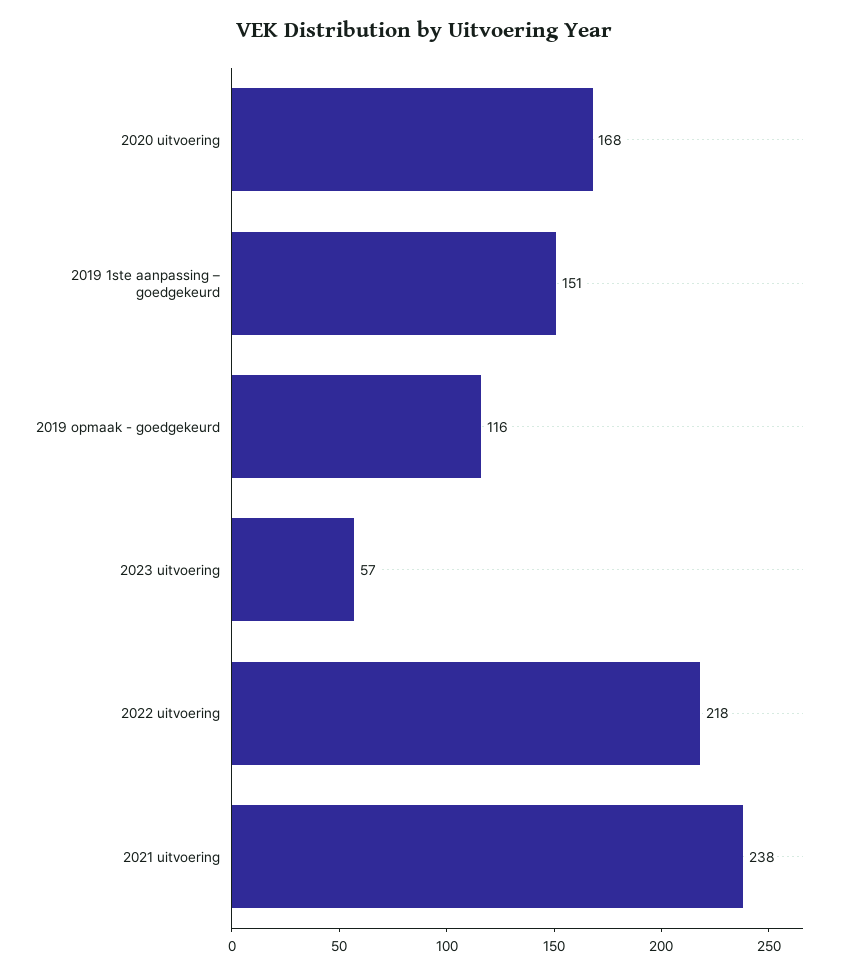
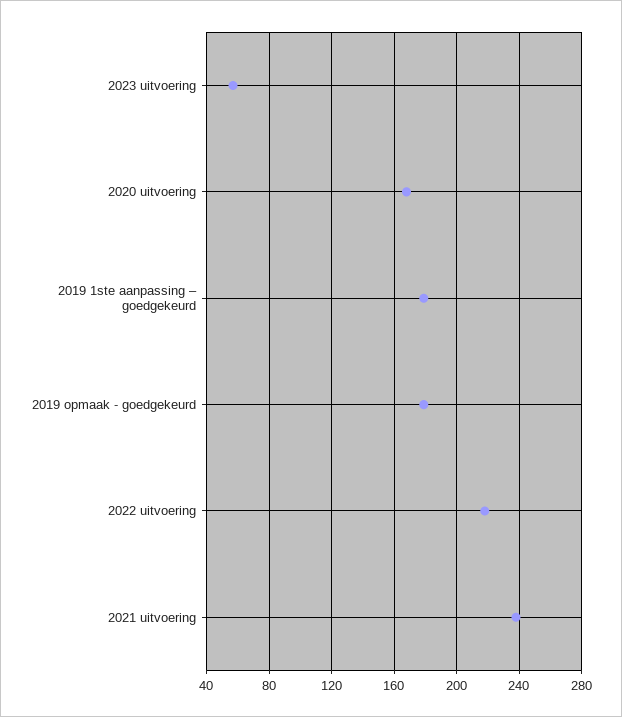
2019 1ste aanpassing – goedgekeurd: 151 -> 180
2019 opmaak - goedgekeurd: 116 -> 180

